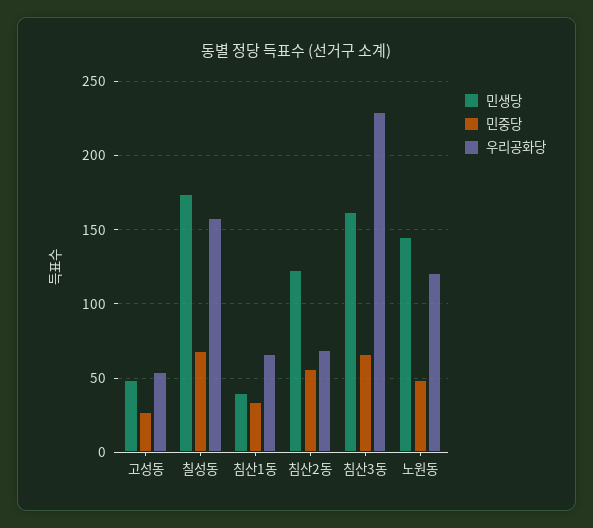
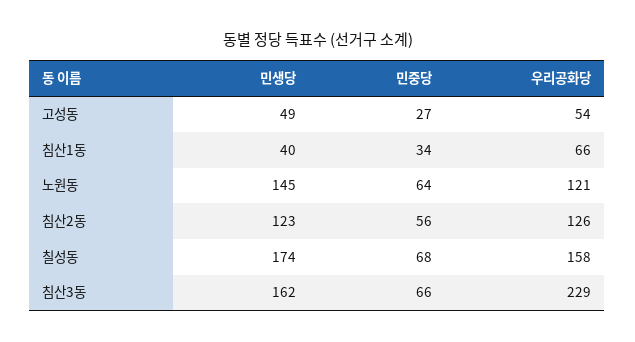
우리공화당, 침산2동: 70 -> 126
민중당, 노원동: 50 -> 64

